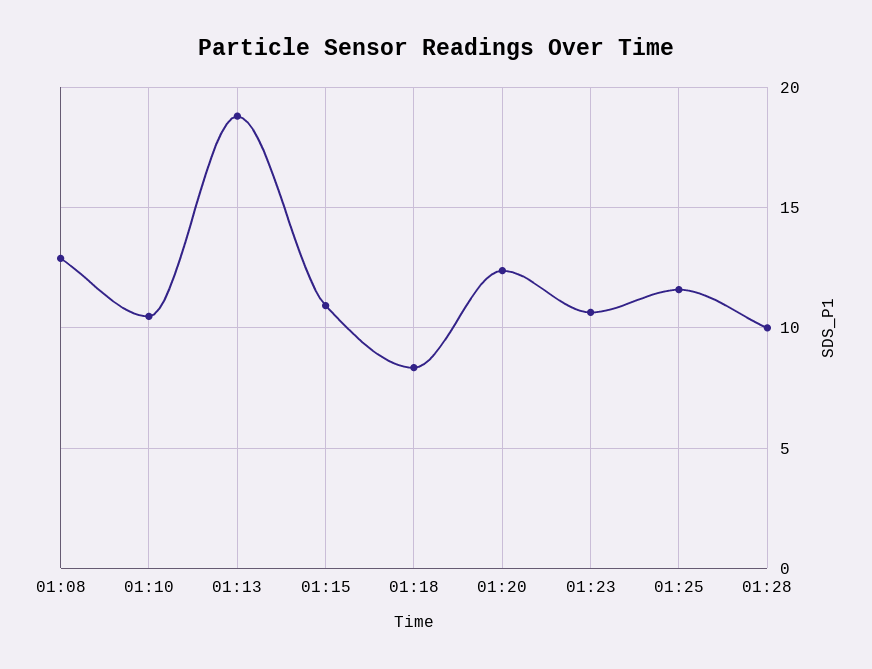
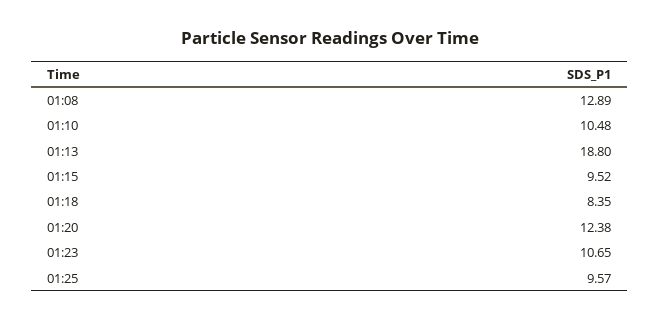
01:15: 11 -> 9.52
01:25: 11.5 -> 9.57
01:28: 10 -> none

